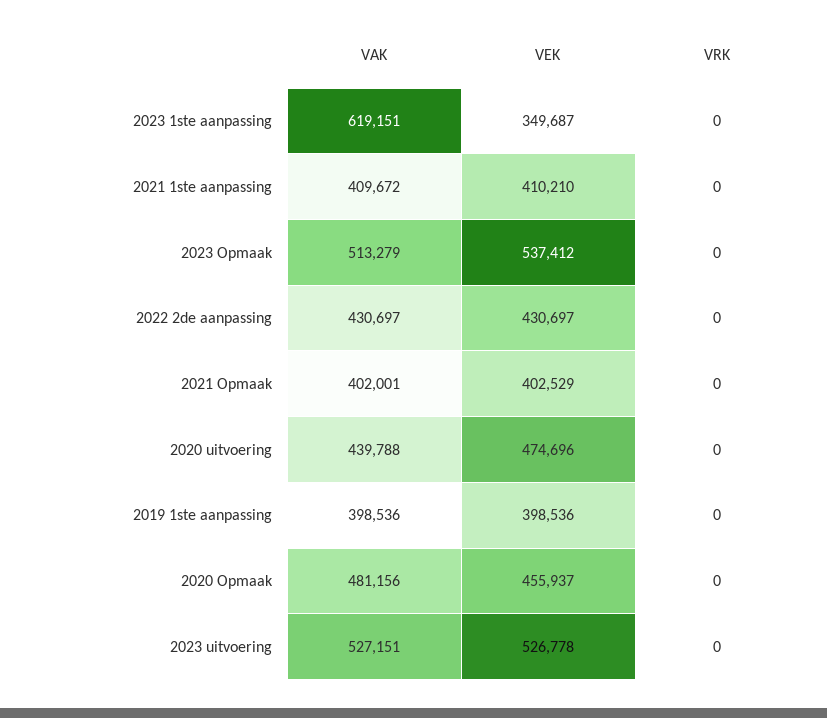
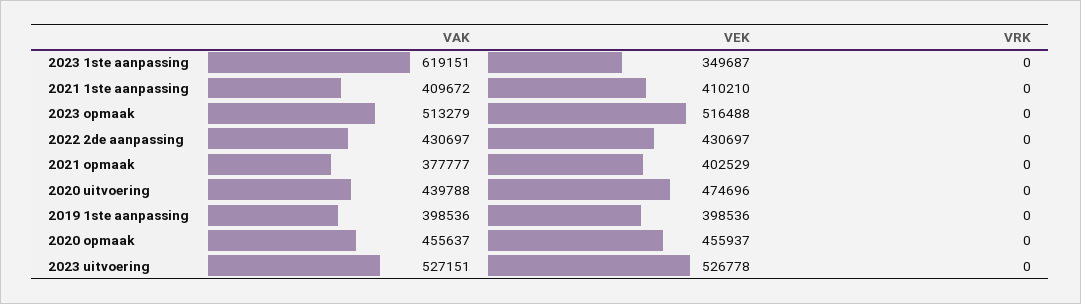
VEK, 2023 Opmaak: 537412 -> 516488
VAK, 2021 Opmaak: 402001 -> 377777
VAK, 2020 Opmaak: 481156 -> 455637

